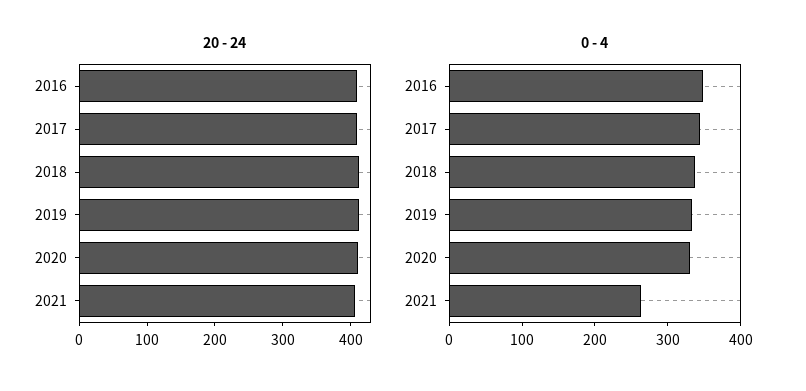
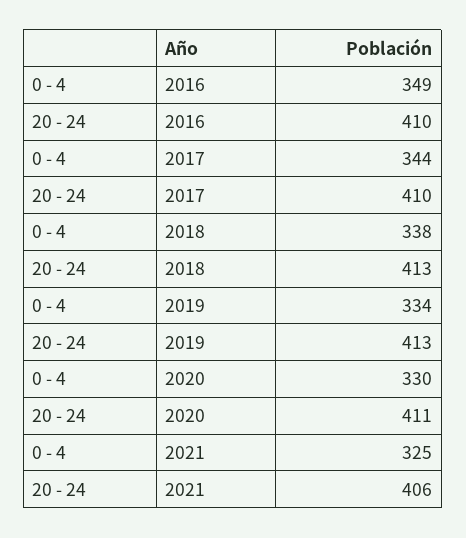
0 - 4, 2021: 260 -> 325

